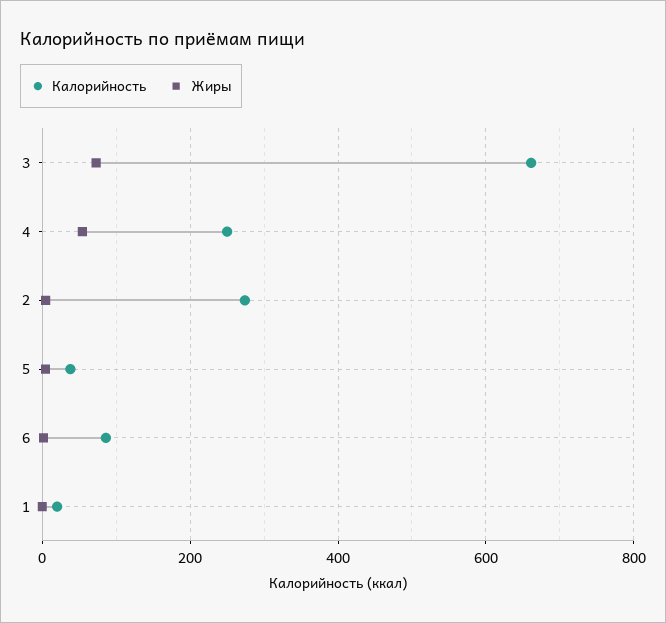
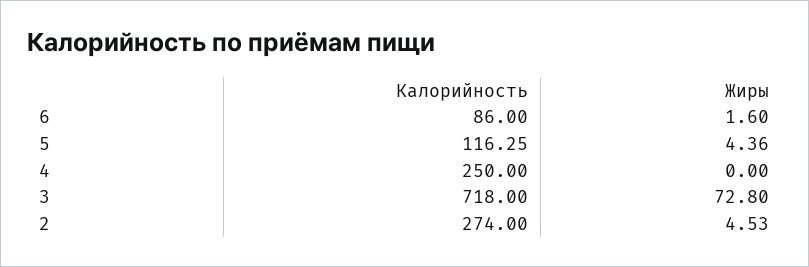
Калорийность, 3: 660 -> 718
Жиры, 4: 60 -> 0
Калорийность, 5: 40 -> 116.25
Калорийность, 1: 20 -> none
Жиры, 1: 0 -> none

